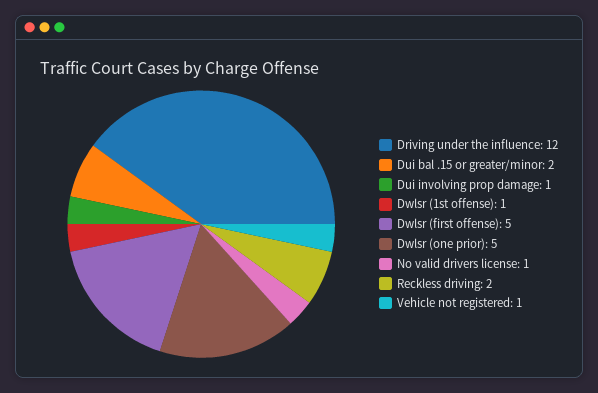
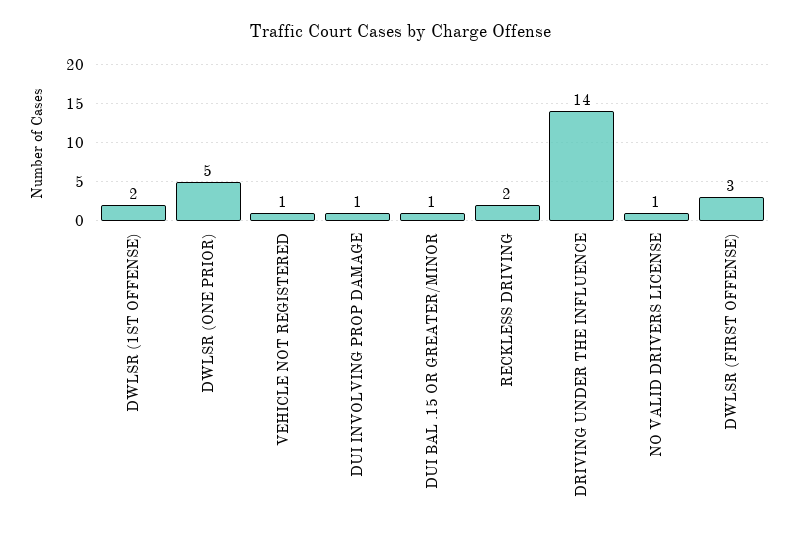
Driving under the influence: 12 -> 14
Dui bal .15 or greater/minor: 2 -> 1
Dwlsr (1st offense): 1 -> 2
Dwlsr (first offense): 5 -> 3

